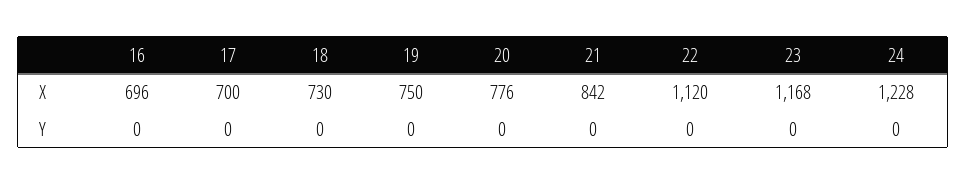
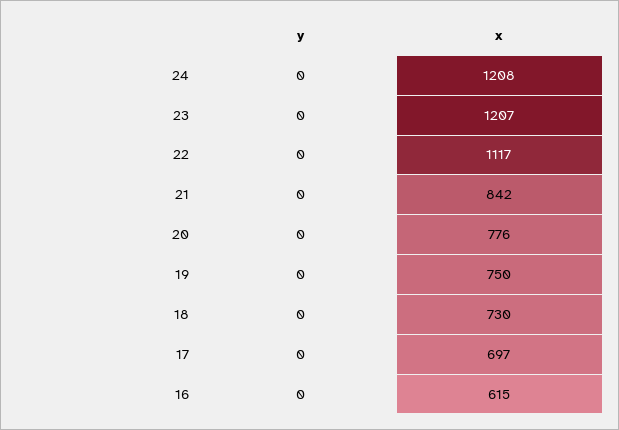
16, X: 696 -> 615
17, X: 700 -> 697
22, X: 1120 -> 1117
23, X: 1168 -> 1207
24, X: 1228 -> 1208

